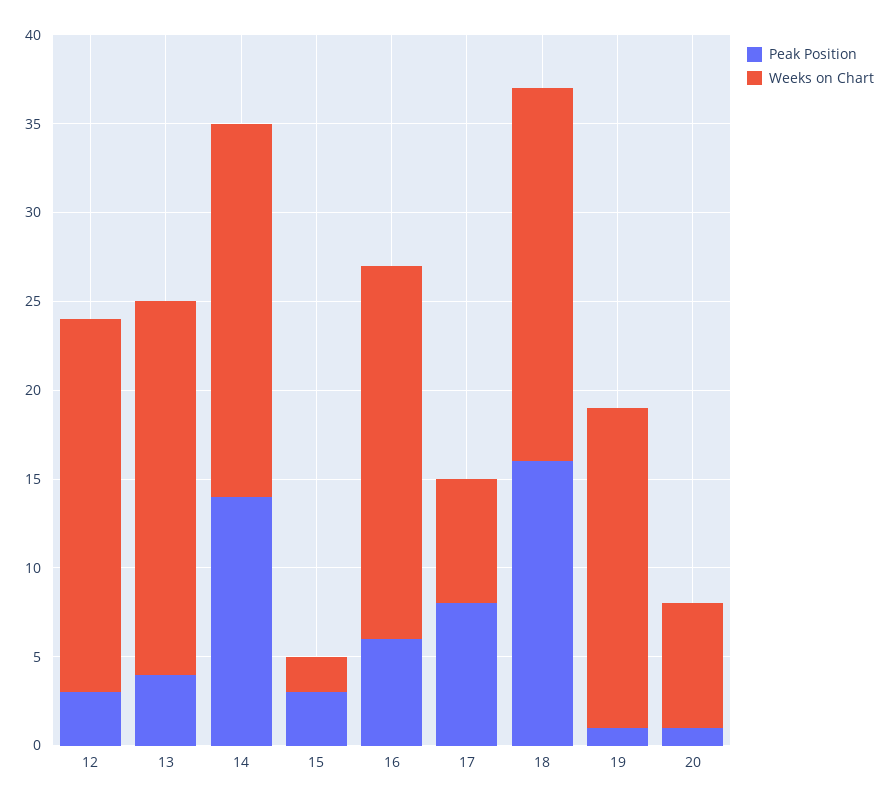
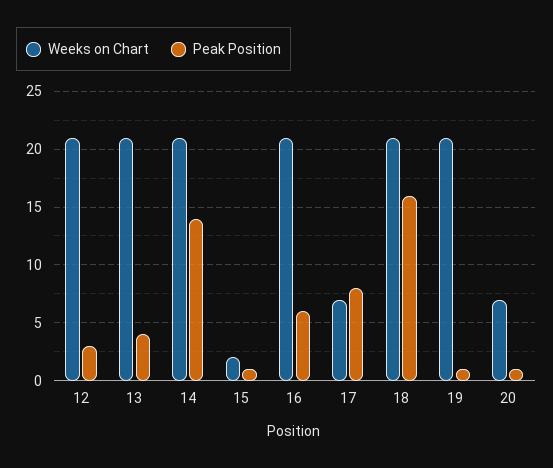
Peak Position, 15: 3 -> 1
Weeks on Chart, 19: 18 -> 21

